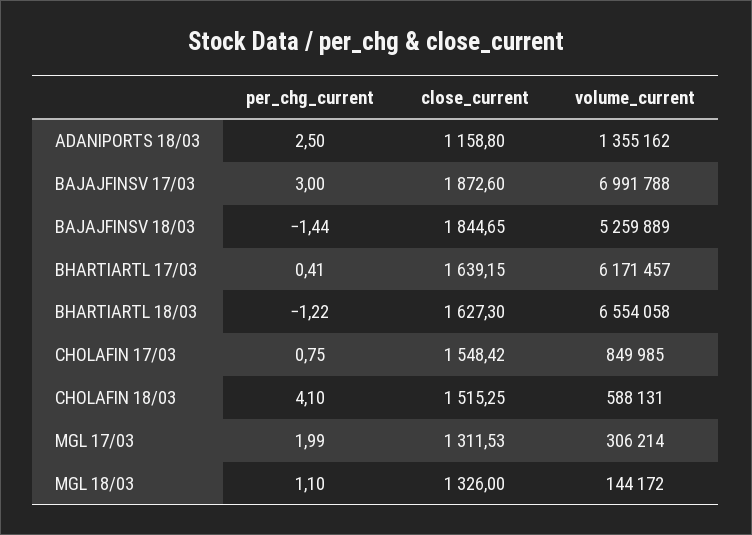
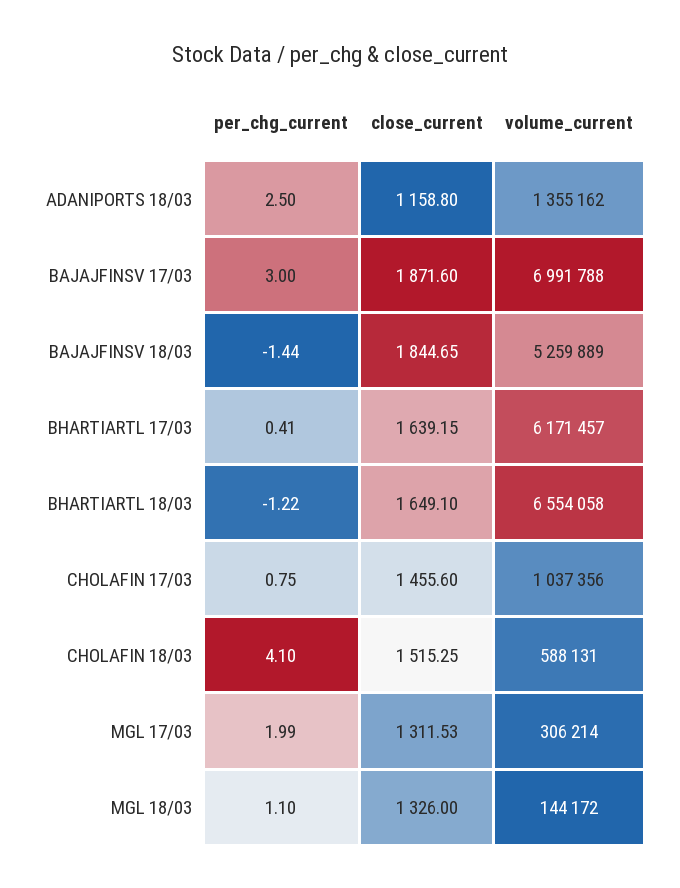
close_current, BAJAJFINSV 17/03: 1872.6 -> 1871.6
close_current, BHARTIARTL 18/03: 1627.3 -> 1649.1
close_current, CHOLAFIN 17/03: 1548.42 -> 1455.6
volume_current, CHOLAFIN 17/03: 849985 -> 1037356

